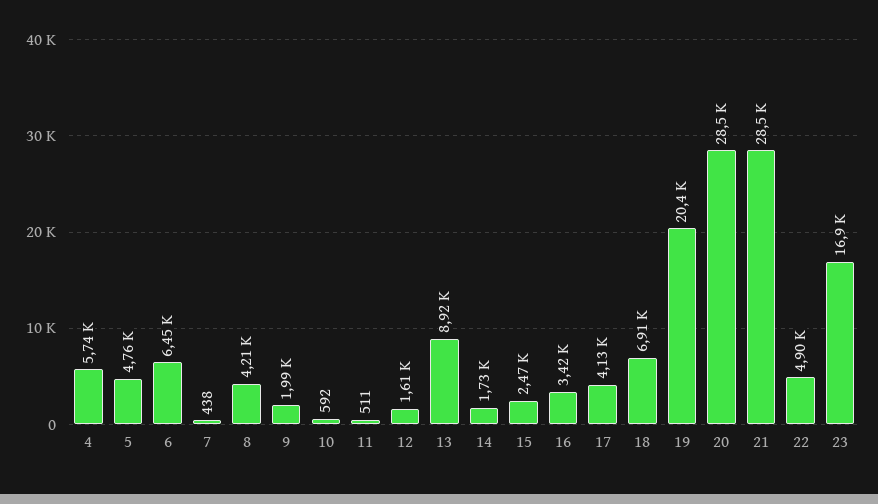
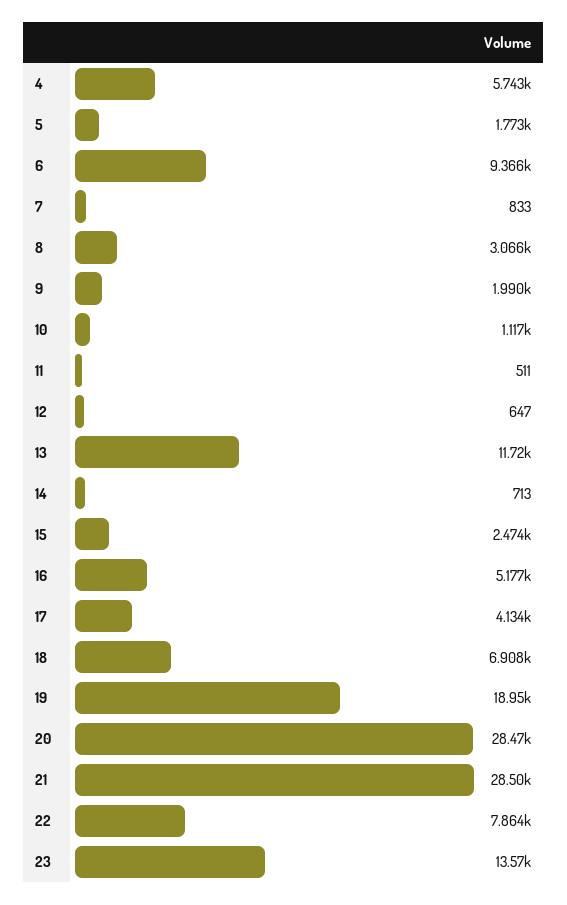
5: 4760 -> 1773
6: 6450 -> 9366
7: 438 -> 833
8: 4210 -> 3066
10: 592 -> 1117
12: 1610 -> 647
13: 8920 -> 11720
14: 1730 -> 713
16: 3420 -> 5177
19: 20400 -> 18950
22: 4900 -> 7864
23: 16900 -> 13570

